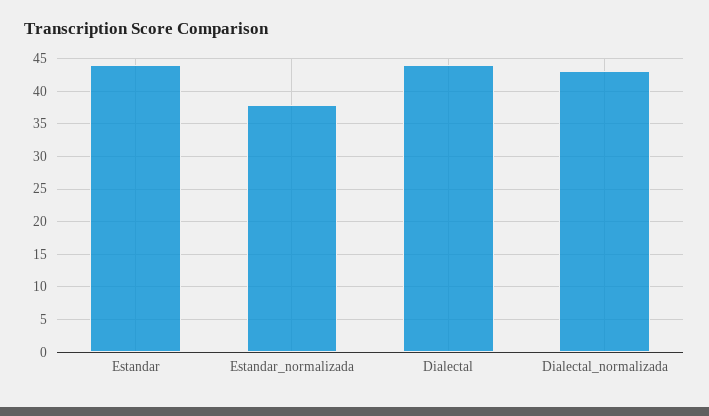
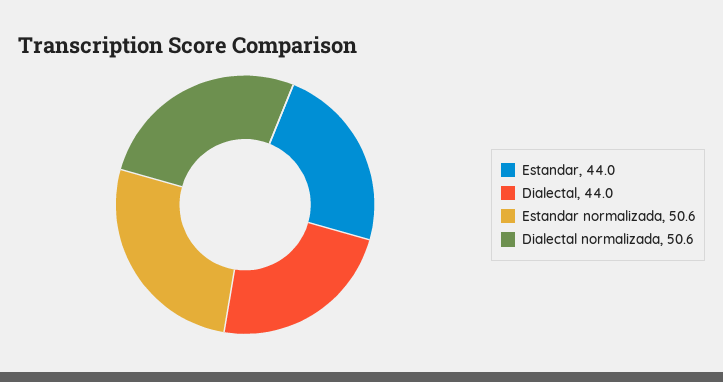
Estandar_normalizada: 38 -> 50.6
Dialectal_normalizada: 43 -> 50.6

